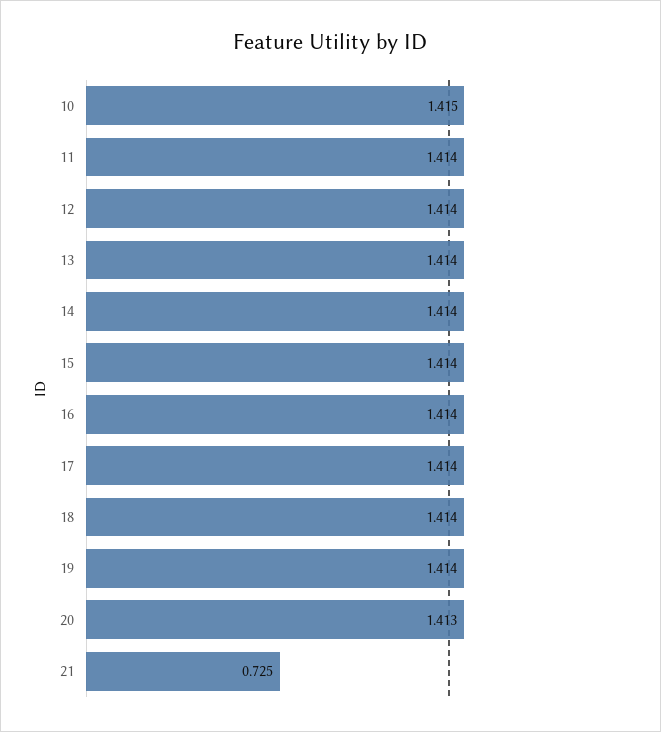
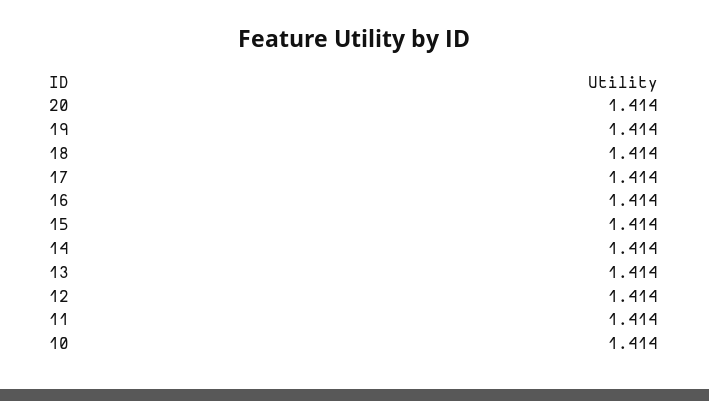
10: 1.415 -> 1.414
20: 1.413 -> 1.414
21: 0.725 -> none

